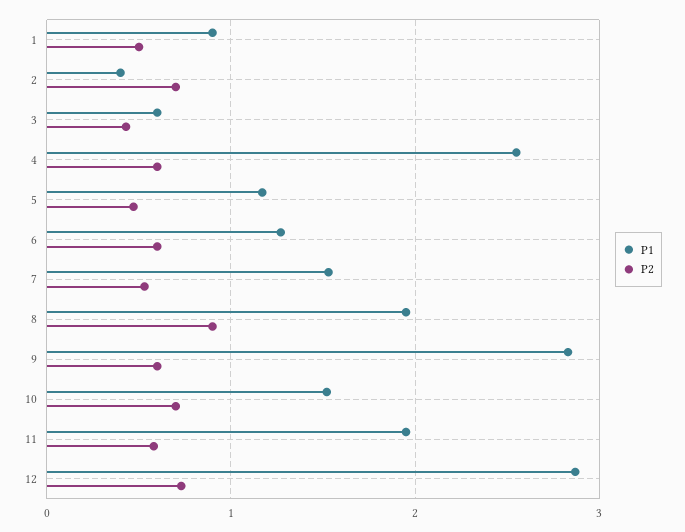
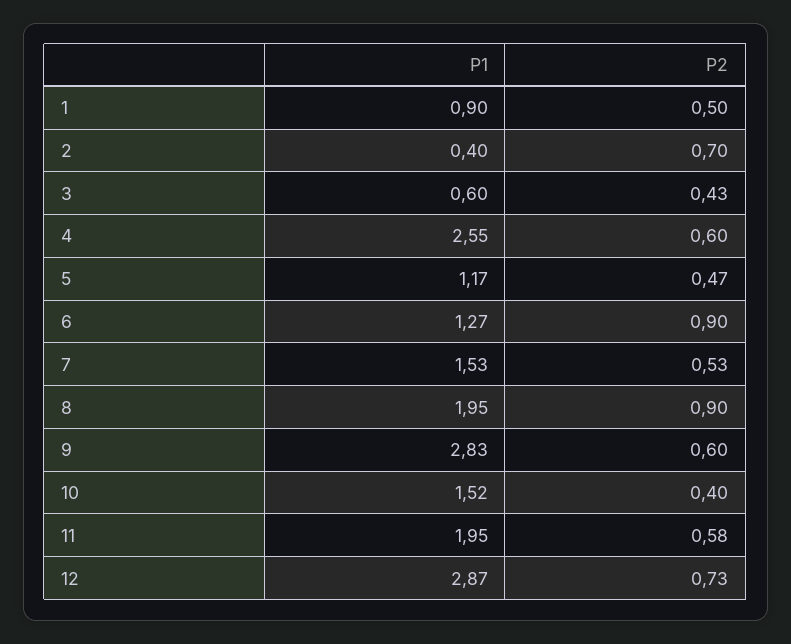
P2, 6: 0.6 -> 0.9
P2, 10: 0.7 -> 0.4

